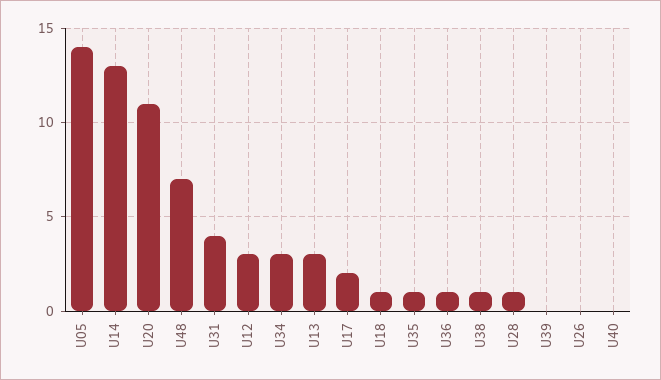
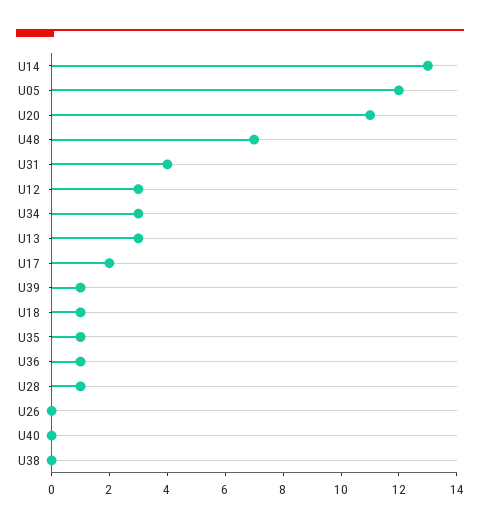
U05: 14 -> 12
U38: 1 -> 0
U39: 0 -> 1

